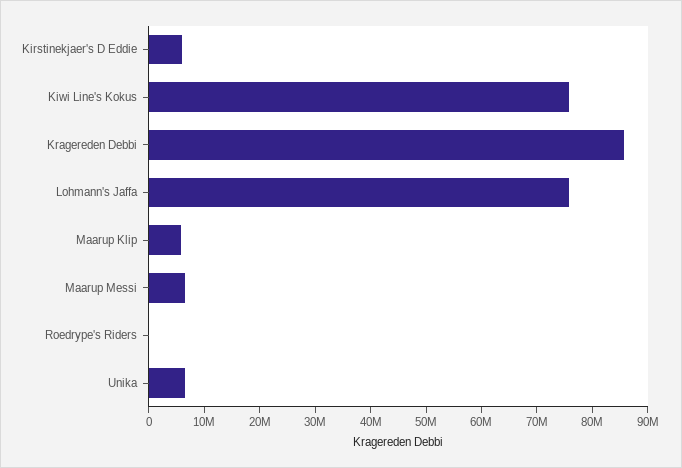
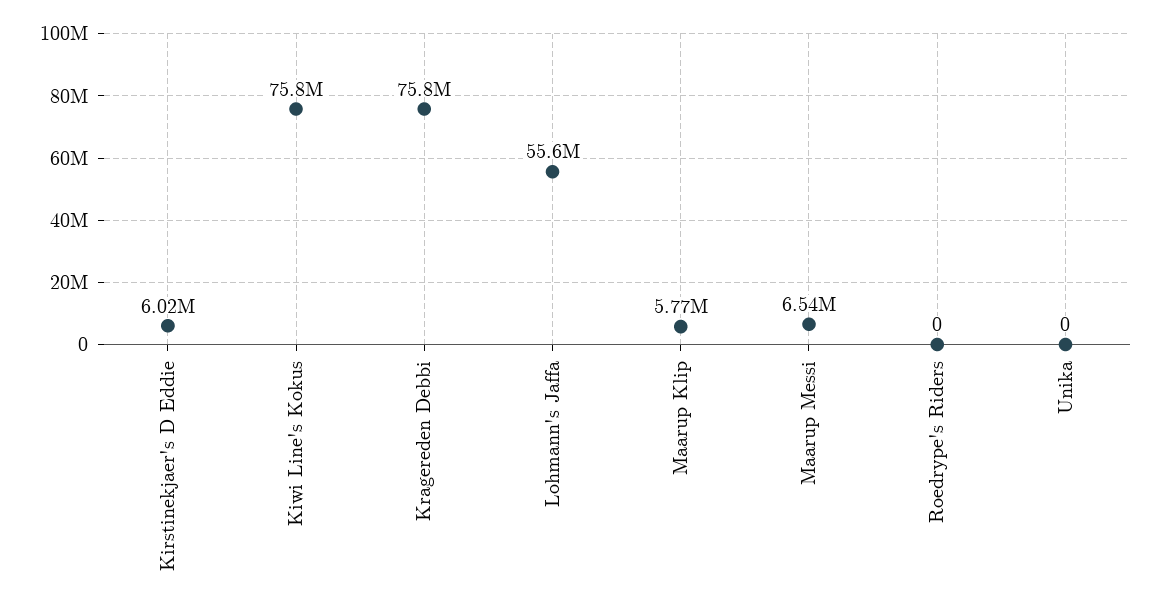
Kragereden Debbi: 86000000 -> 75800000
Lohmann's Jaffa: 76000000 -> 55600000
Unika: 6000000 -> 0

